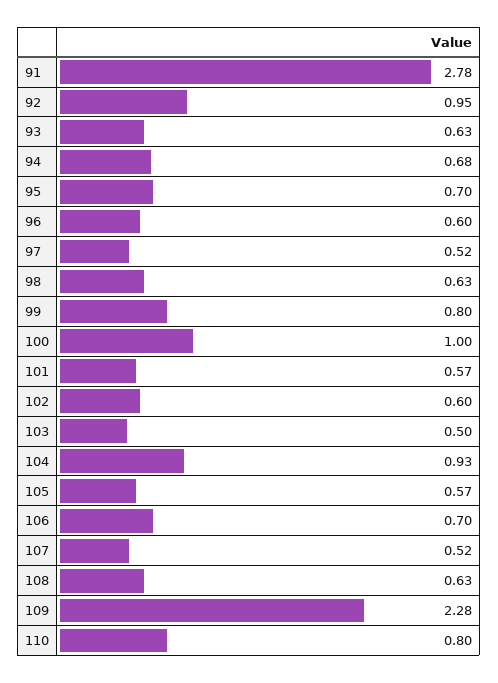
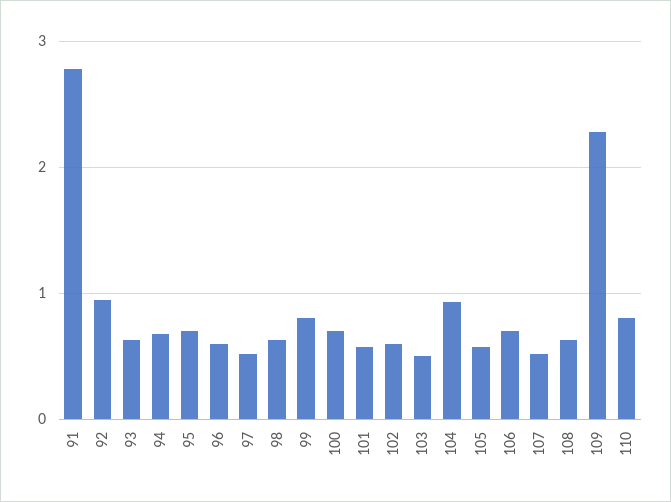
100: 1 -> 0.7

